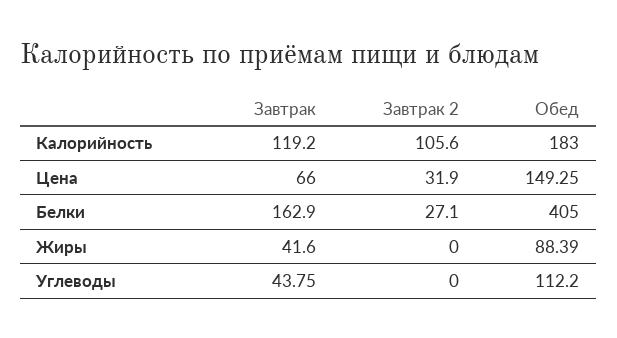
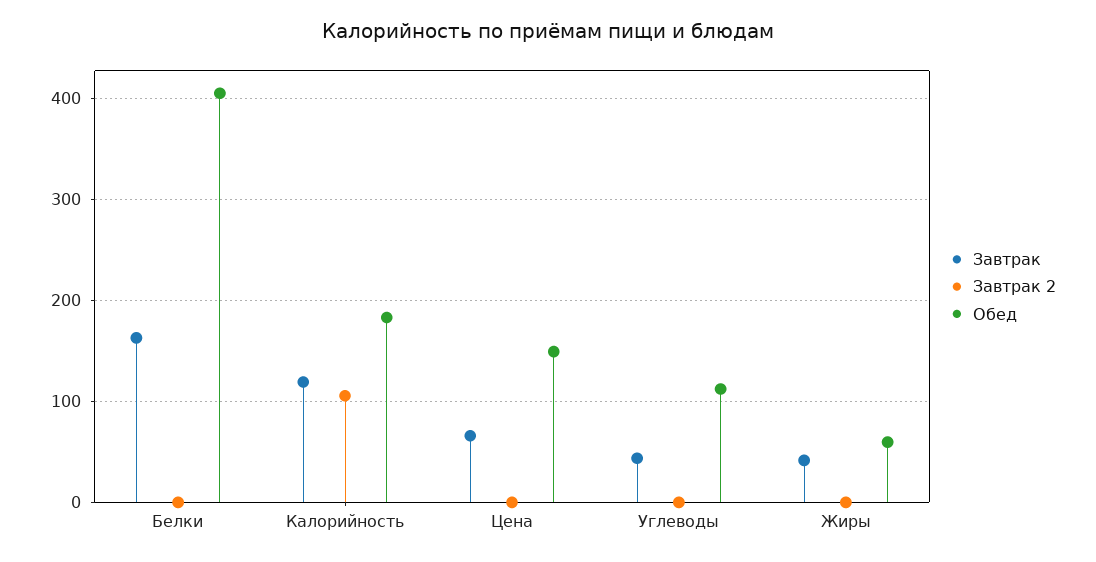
Завтрак 2, Цена: 31.9 -> 0
Завтрак 2, Белки: 27.1 -> 0
Обед, Жиры: 88.39 -> 60

